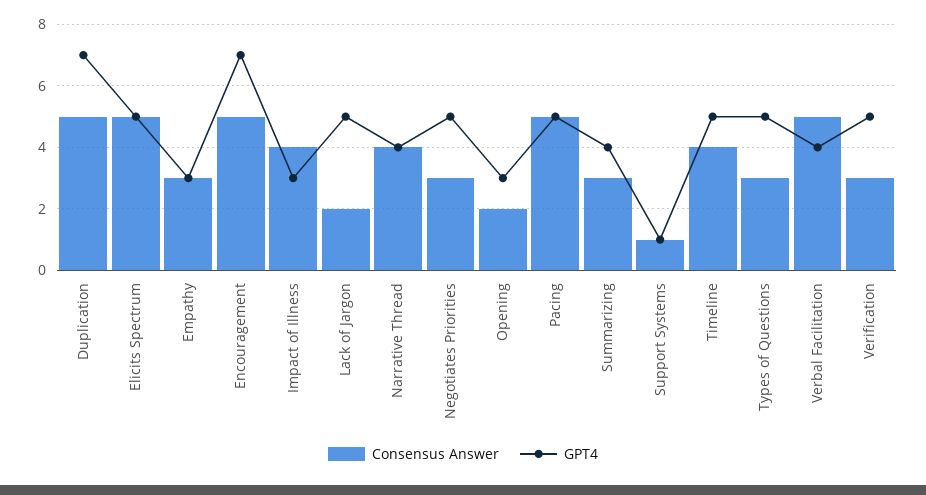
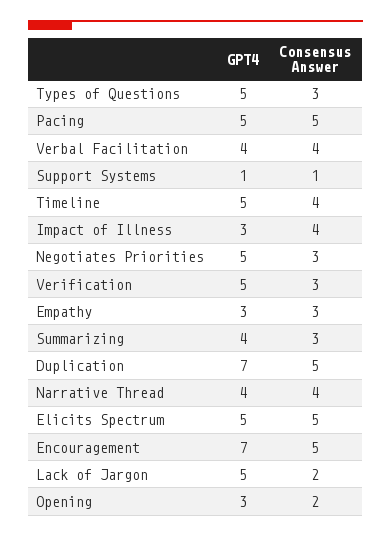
Consensus Answer, Verbal Facilitation: 5 -> 4

